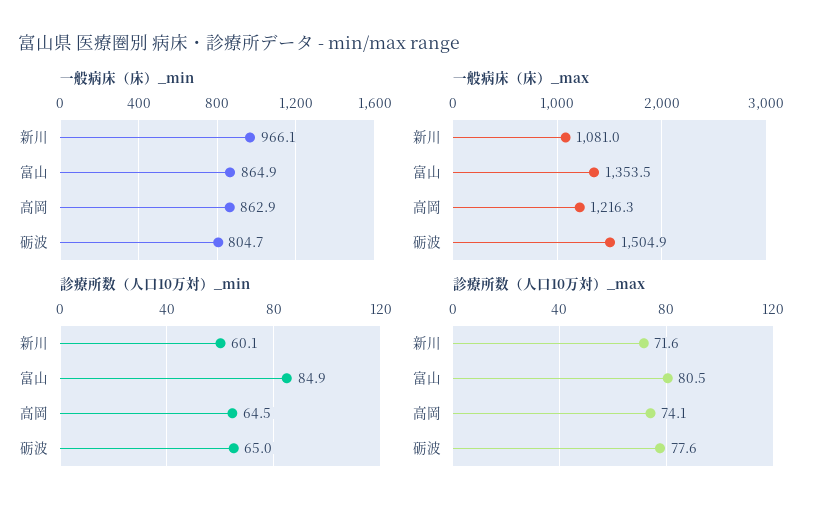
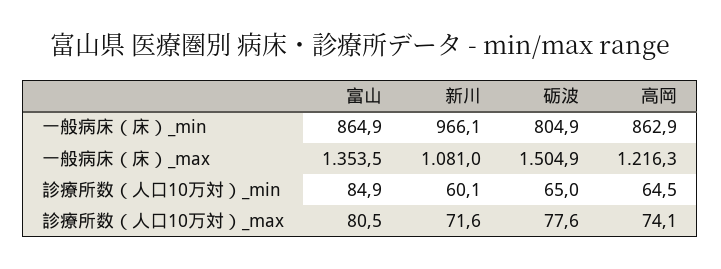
一般病床（床）_min, 砺波: 804.7 -> 804.9

